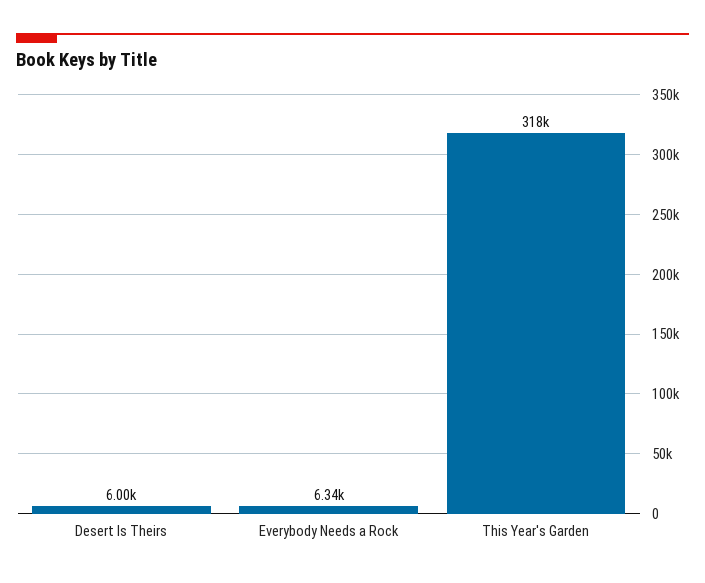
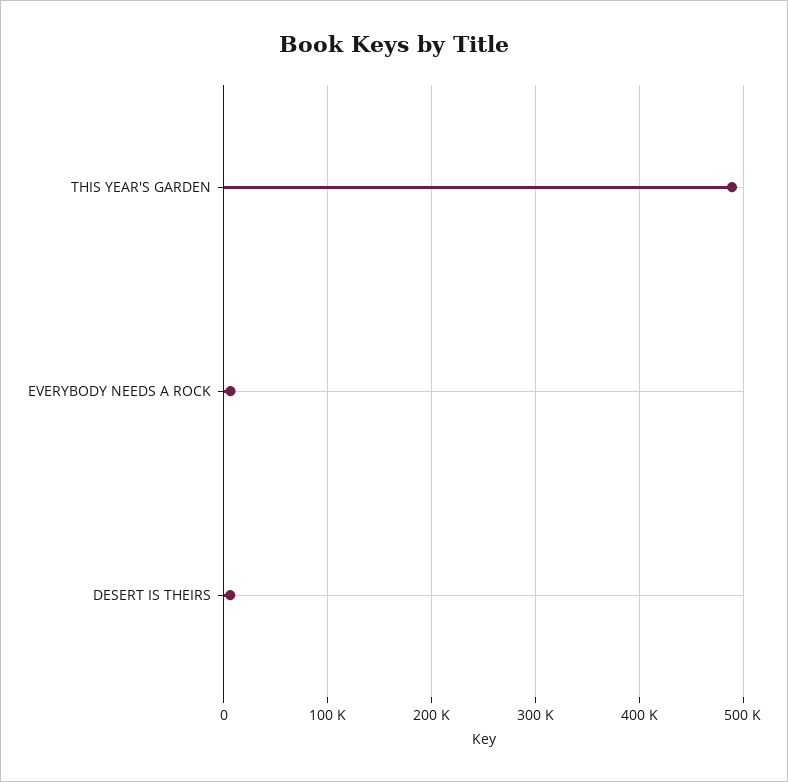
This Year's Garden: 318000 -> 490000

